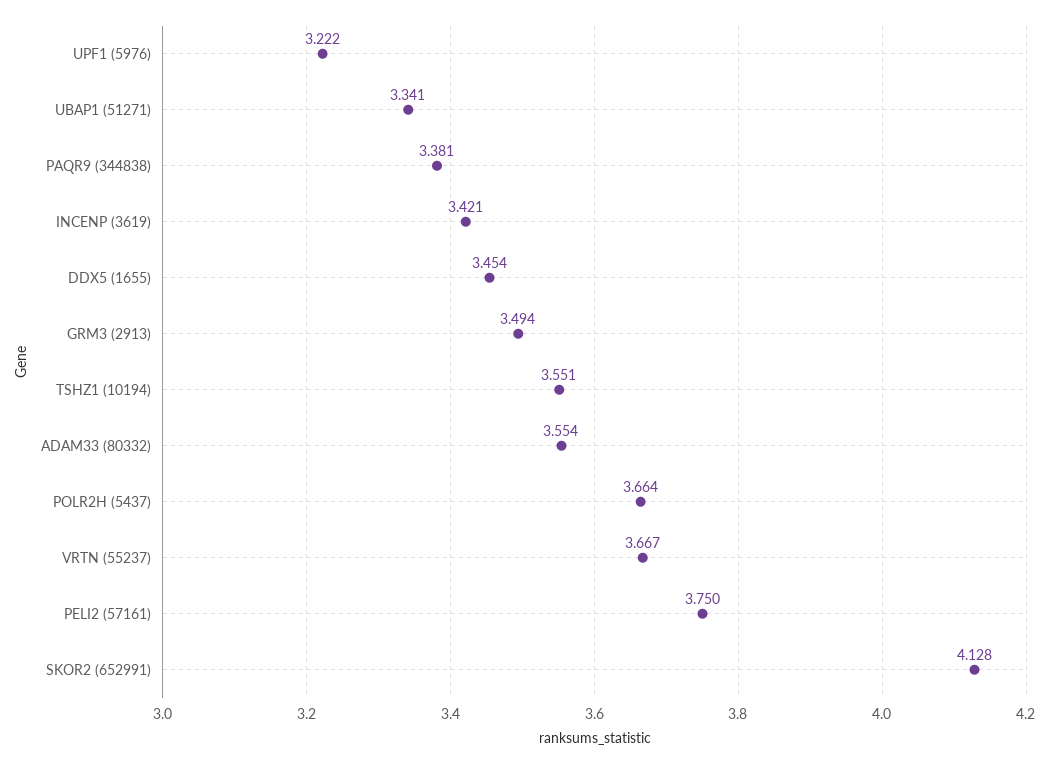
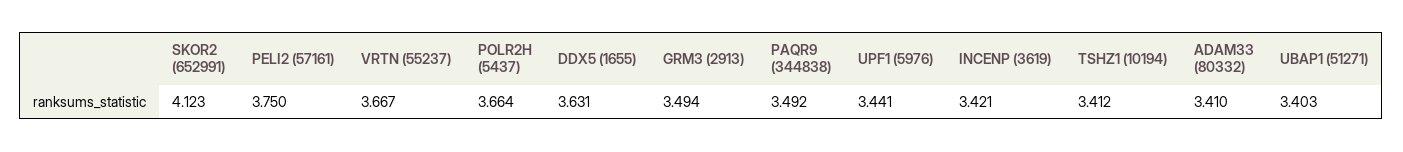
UPF1 (5976): 3.222 -> 3.441
UBAP1 (51271): 3.341 -> 3.403
PAQR9 (344838): 3.381 -> 3.492
DDX5 (1655): 3.454 -> 3.631
TSHZ1 (10194): 3.551 -> 3.412
ADAM33 (80332): 3.554 -> 3.41
SKOR2 (652991): 4.128 -> 4.123

